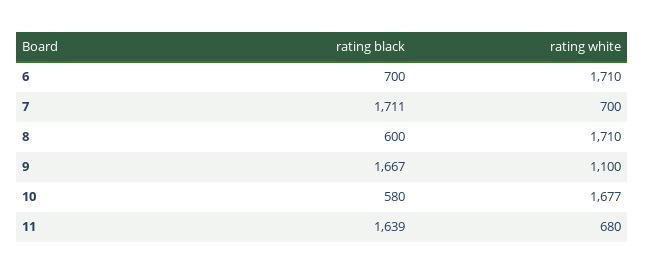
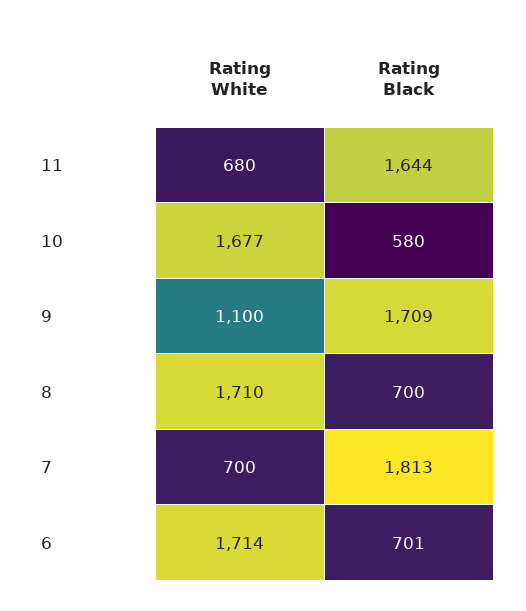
rating black, 6: 700 -> 701
rating white, 6: 1710 -> 1714
rating black, 7: 1711 -> 1813
rating black, 8: 600 -> 700
rating black, 9: 1667 -> 1709
rating black, 11: 1639 -> 1644

